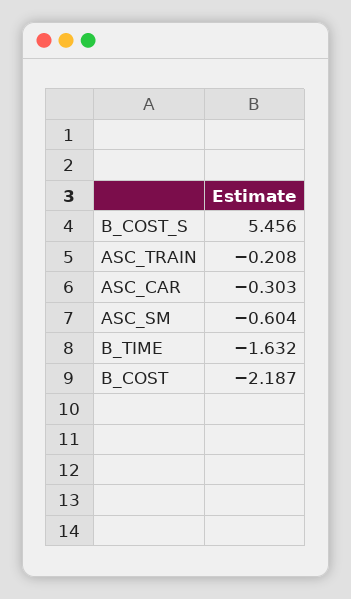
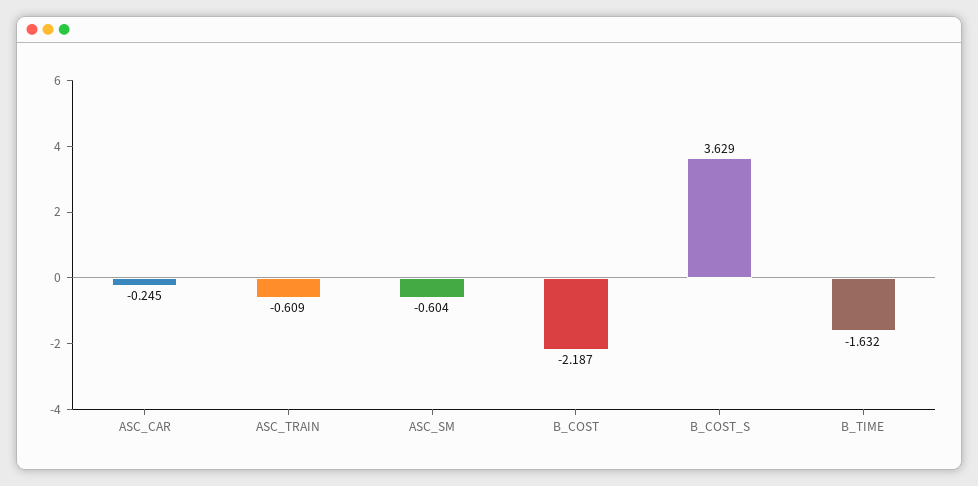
B_COST_S: 5.456 -> 3.629
ASC_TRAIN: -0.208 -> -0.609
ASC_CAR: -0.303 -> -0.245

